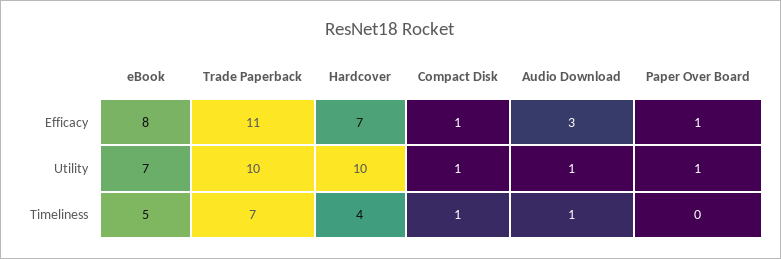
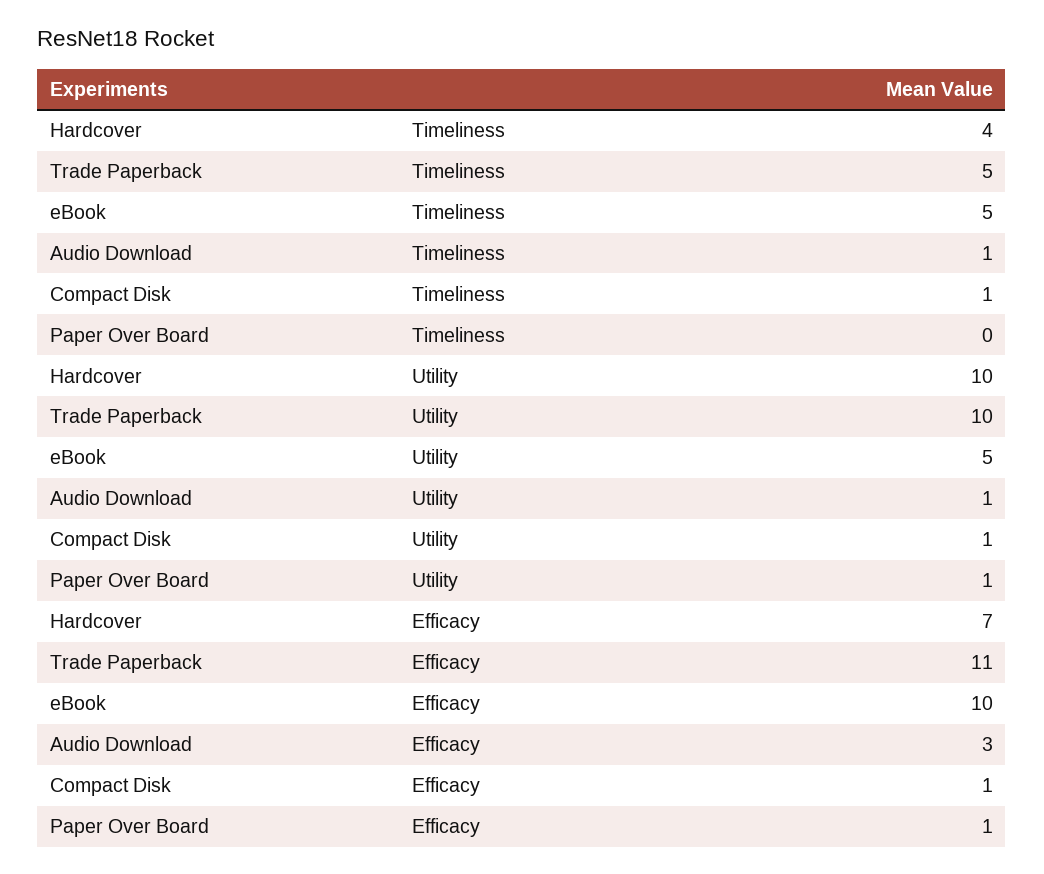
eBook, Efficacy: 8 -> 10
eBook, Utility: 7 -> 5
Trade Paperback, Timeliness: 7 -> 5

